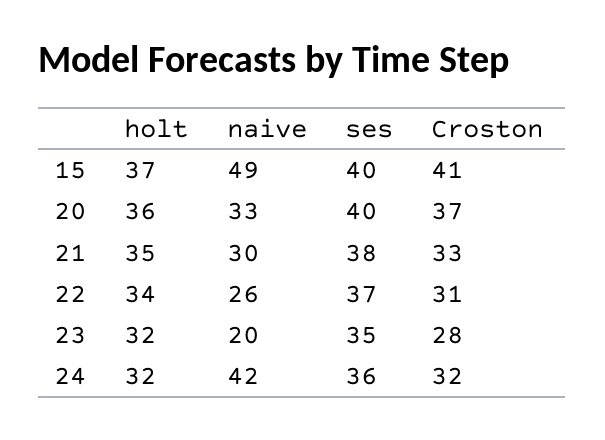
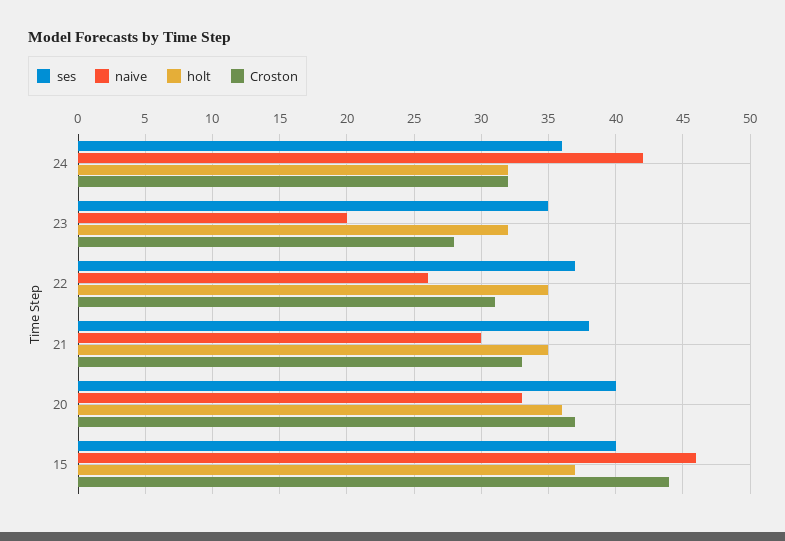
naive, 15: 49 -> 46
Croston, 15: 41 -> 44
holt, 22: 34 -> 35

